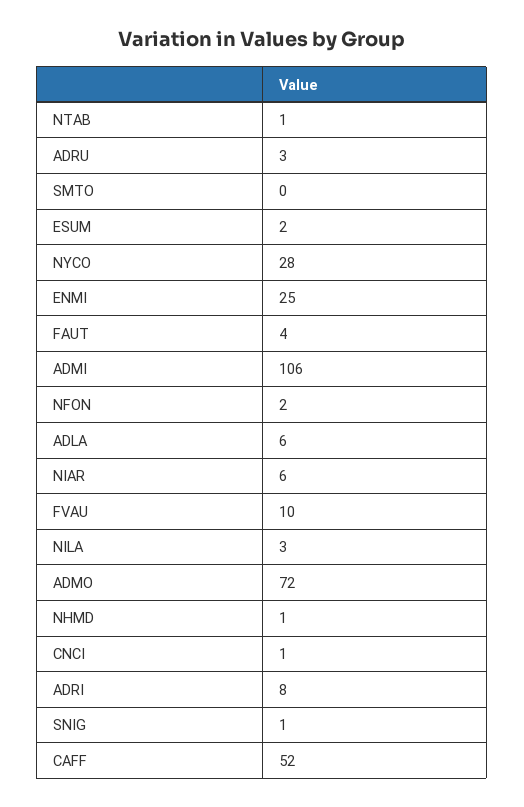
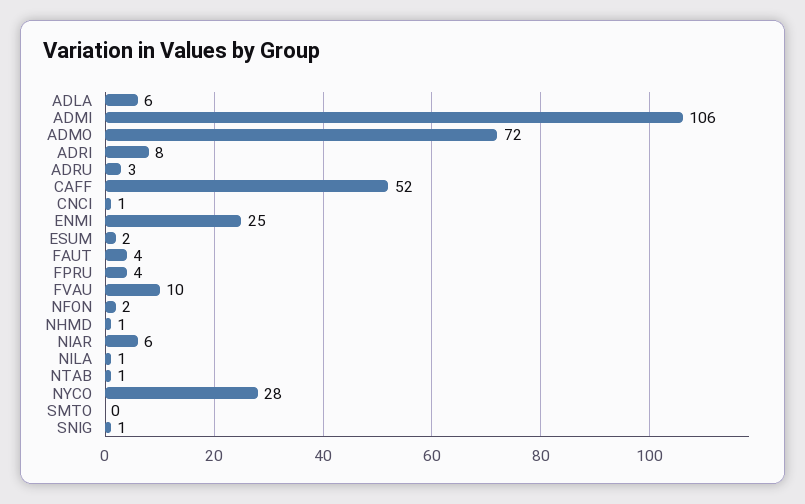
NILA: 3 -> 1
FPRU: none -> 4

